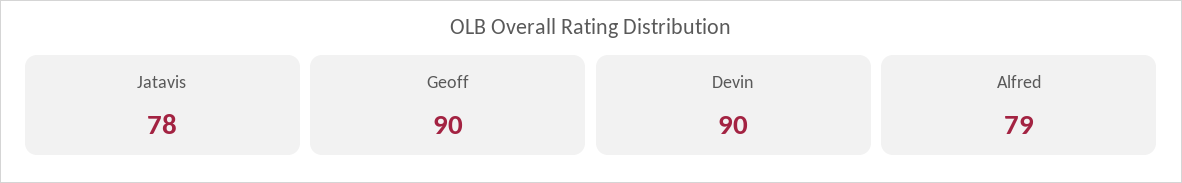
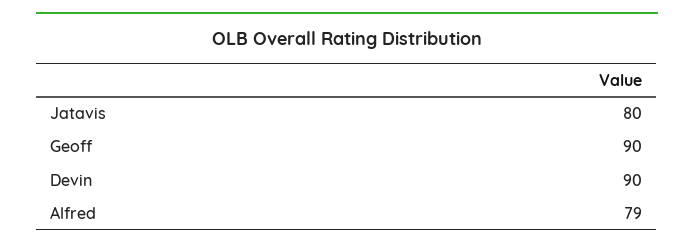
Jatavis: 78 -> 80

